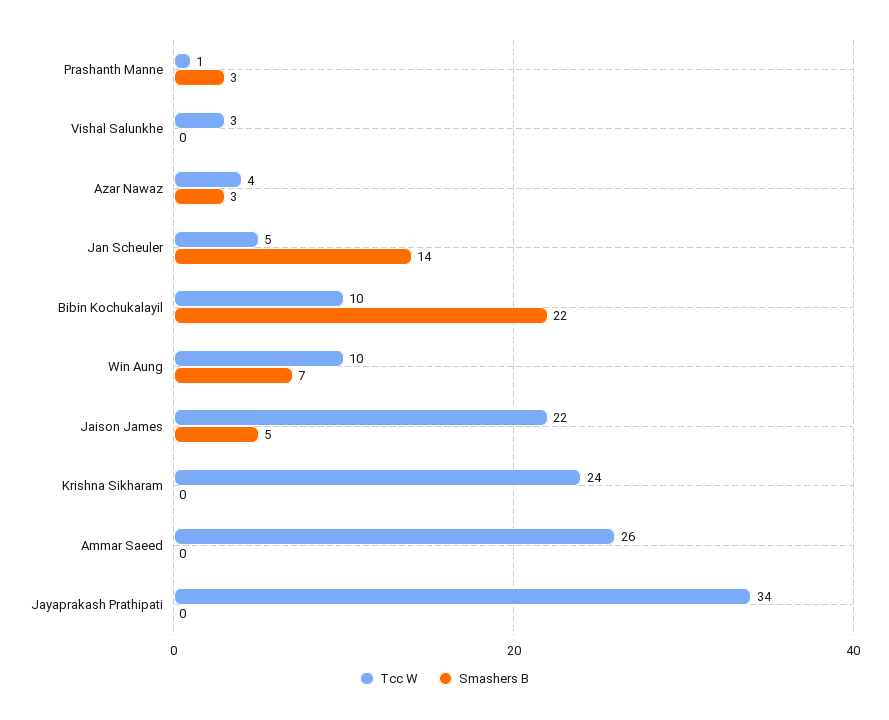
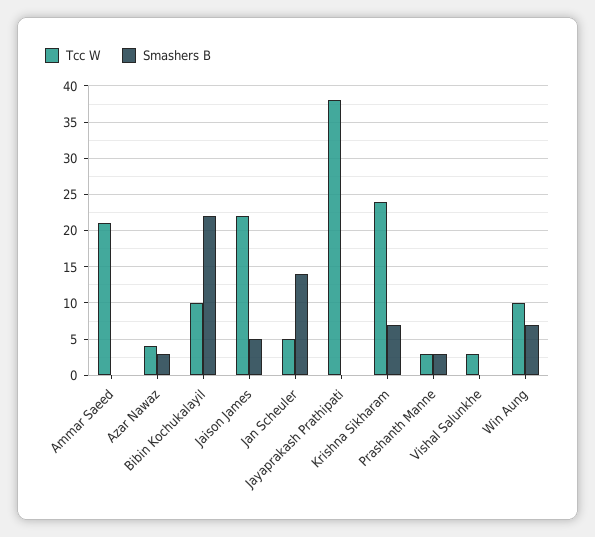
Tcc W, Prashanth Manne: 1 -> 3
Smashers B, Krishna Sikharam: 0 -> 7
Tcc W, Ammar Saeed: 26 -> 21
Tcc W, Jayaprakash Prathipati: 34 -> 38

